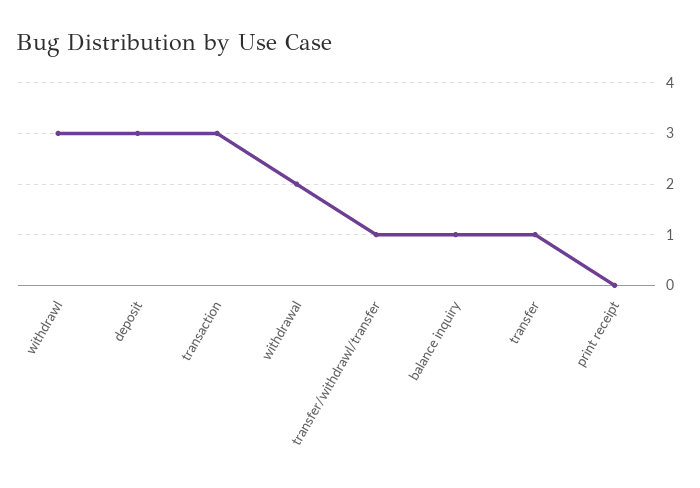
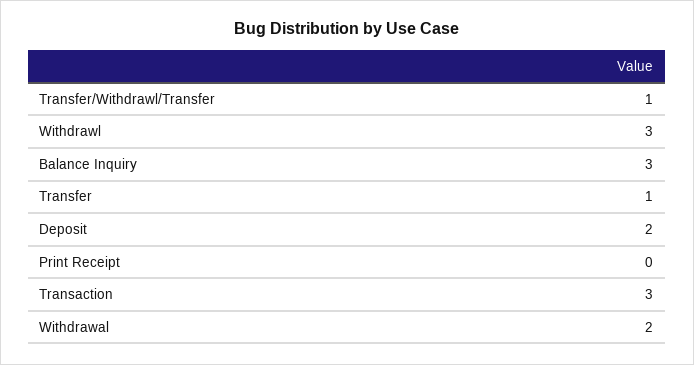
deposit: 3 -> 2
balance inquiry: 1 -> 3

